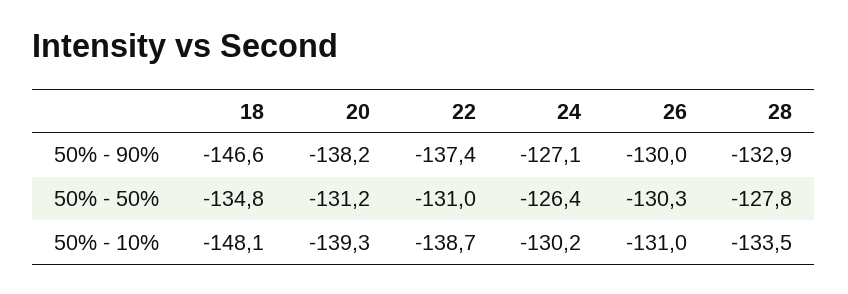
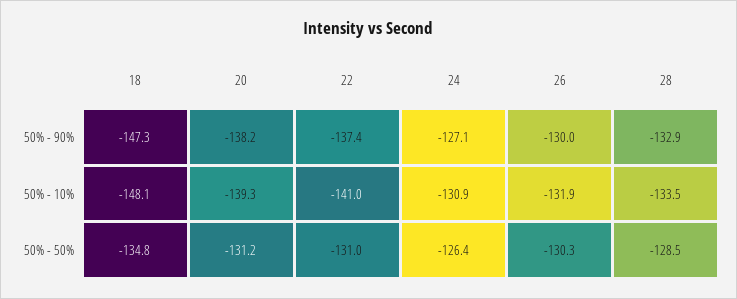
18, 50% - 90%: -146.6 -> -147.3
28, 50% - 50%: -127.8 -> -128.5
22, 50% - 10%: -138.7 -> -141
24, 50% - 10%: -130.2 -> -130.9
26, 50% - 10%: -131 -> -131.9

